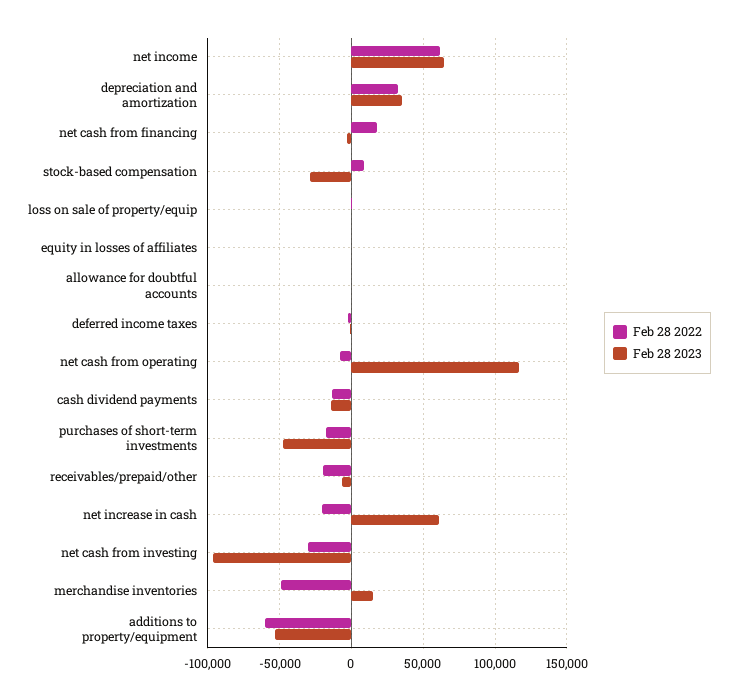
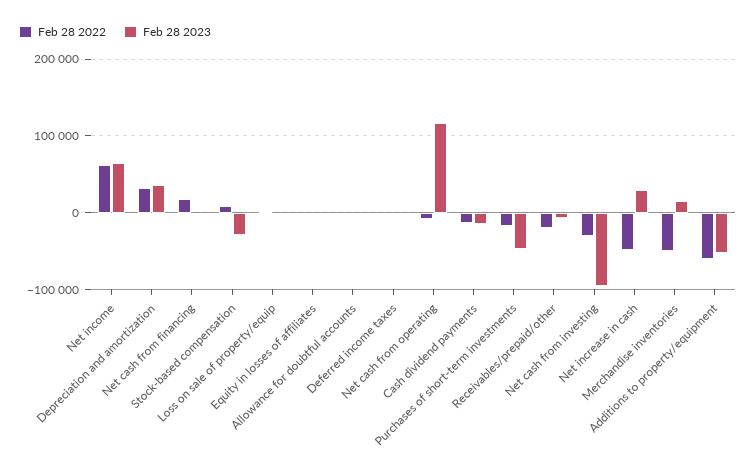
Feb 28 2022, net increase in cash: -20000 -> -50000
Feb 28 2023, net increase in cash: 60000 -> 30000

